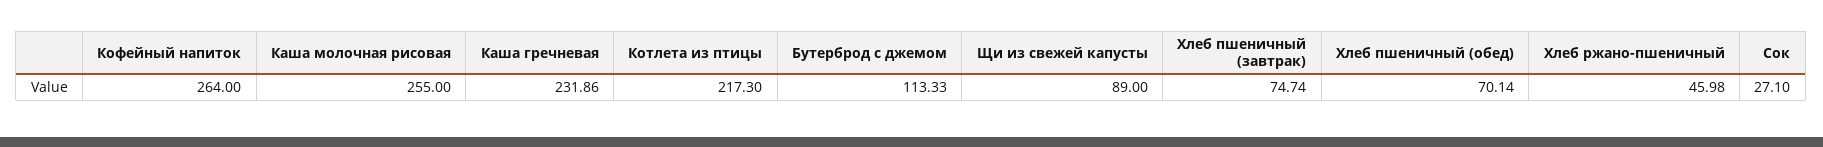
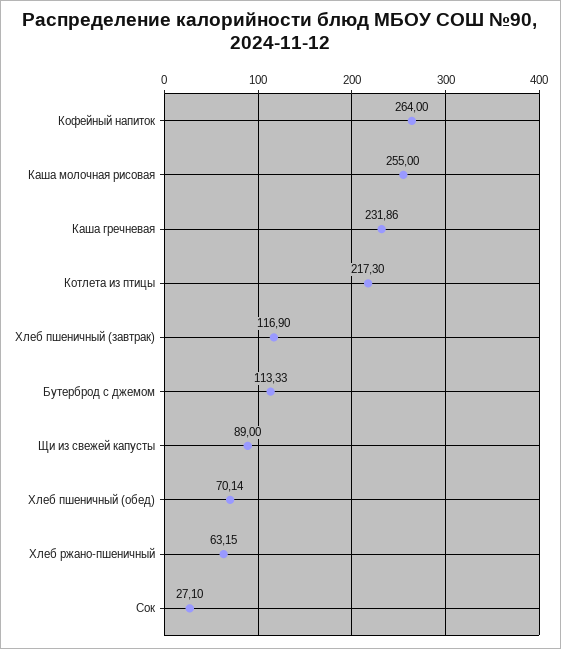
Хлеб пшеничный (завтрак): 74.74 -> 116.9
Хлеб ржано-пшеничный: 45.98 -> 63.15

